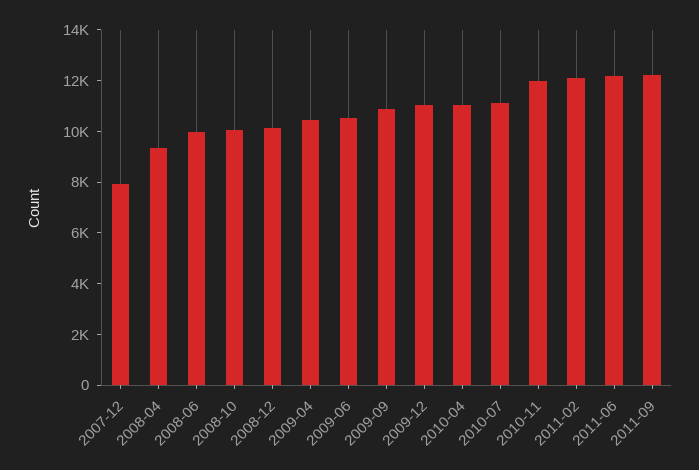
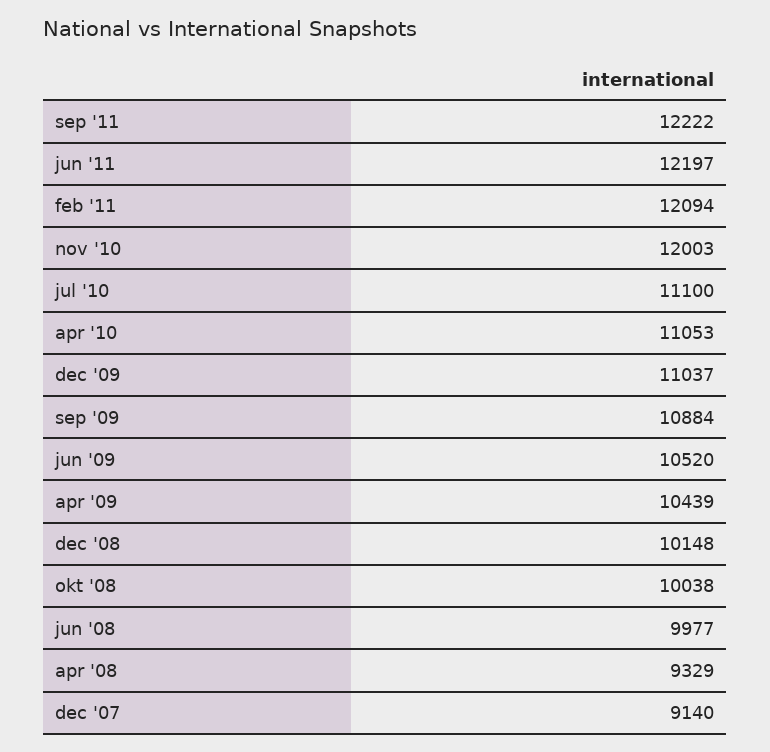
2007-12: 8000 -> 9140

